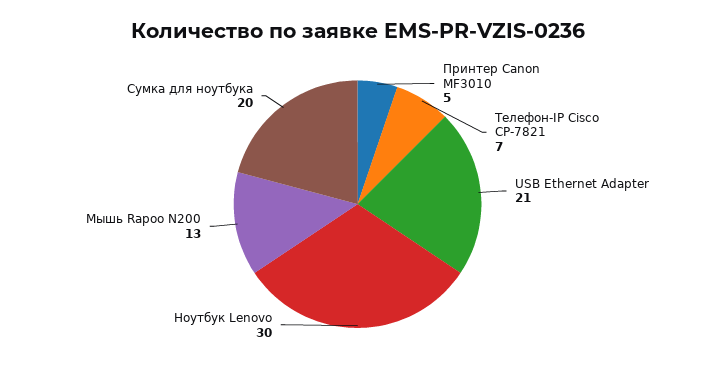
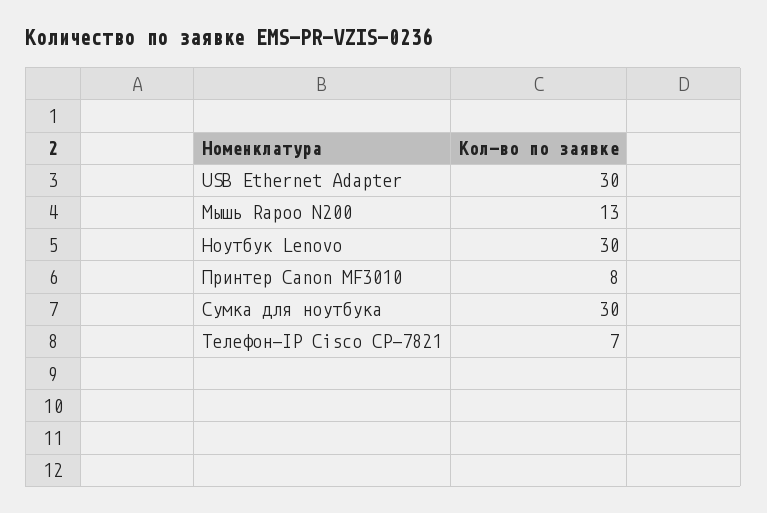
Принтер Canon MF3010: 5 -> 8
USB Ethernet Adapter: 21 -> 30
Сумка для ноутбука: 20 -> 30

